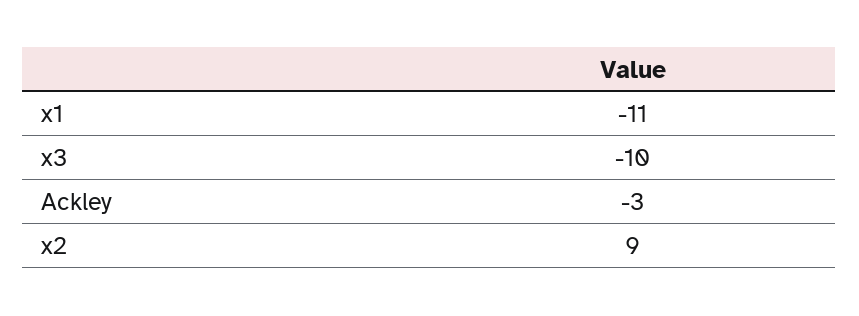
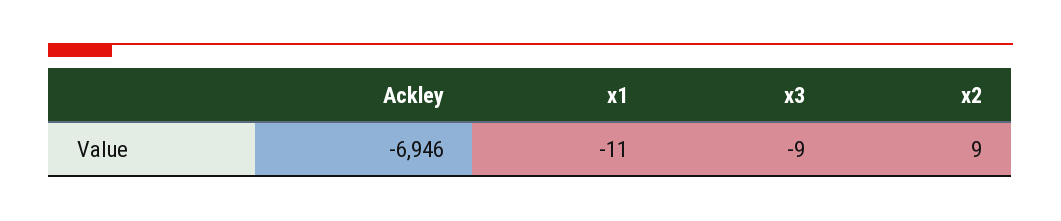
x3: -10 -> -9
Ackley: -3 -> -6946

